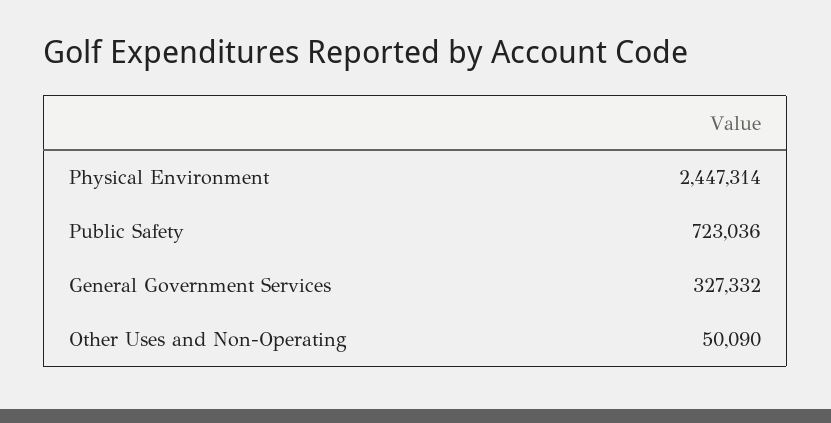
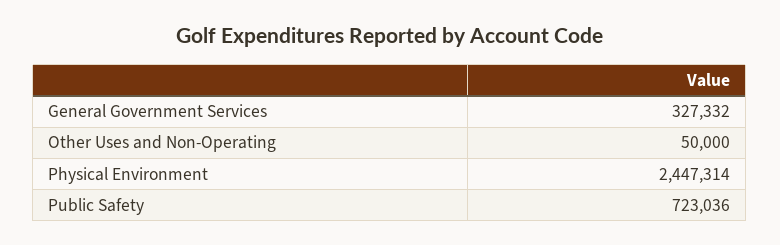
Other Uses and Non-Operating: 50090 -> 50000

